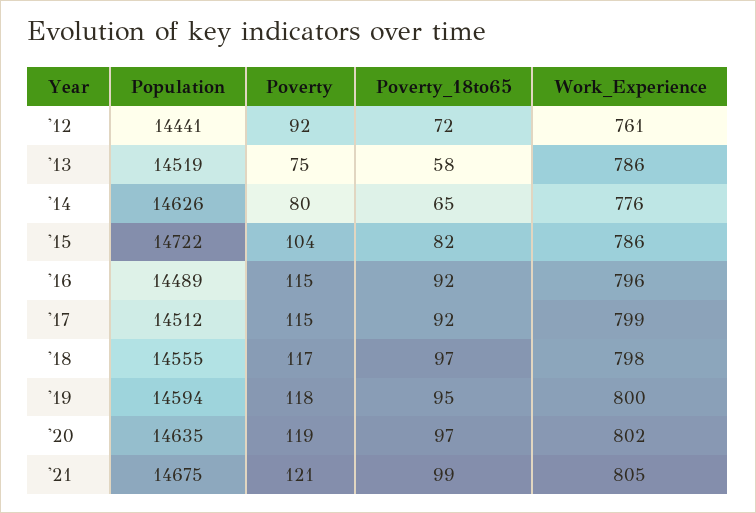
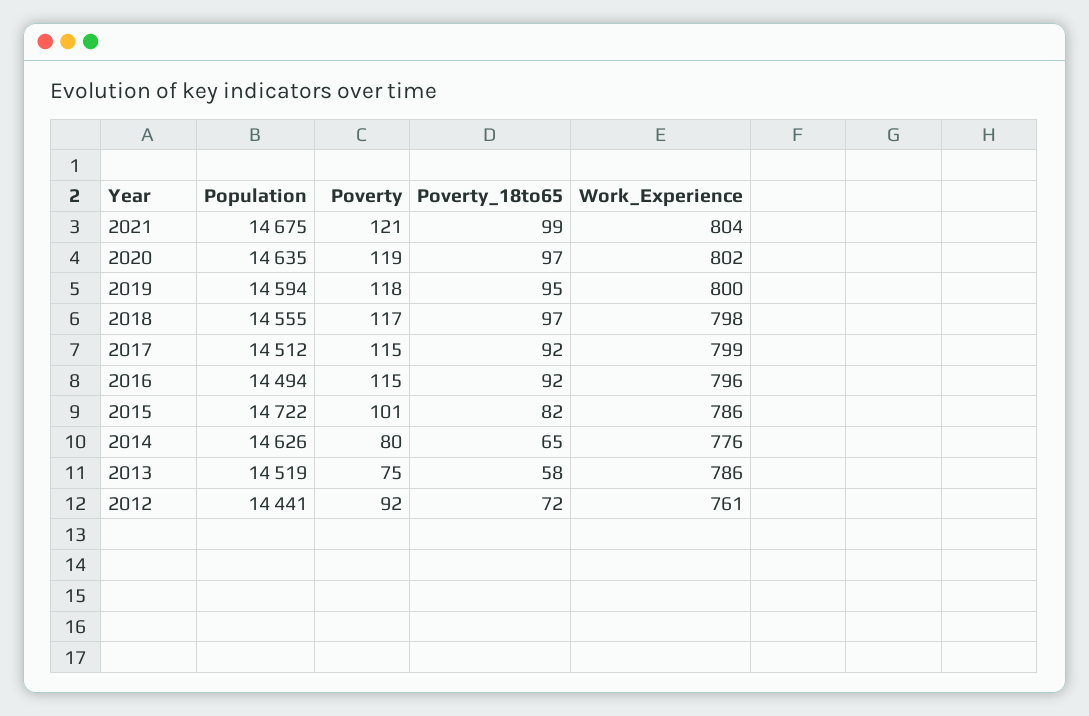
Poverty, '15: 104 -> 101
Population, '16: 14489 -> 14494
Work_Experience, '21: 805 -> 804

